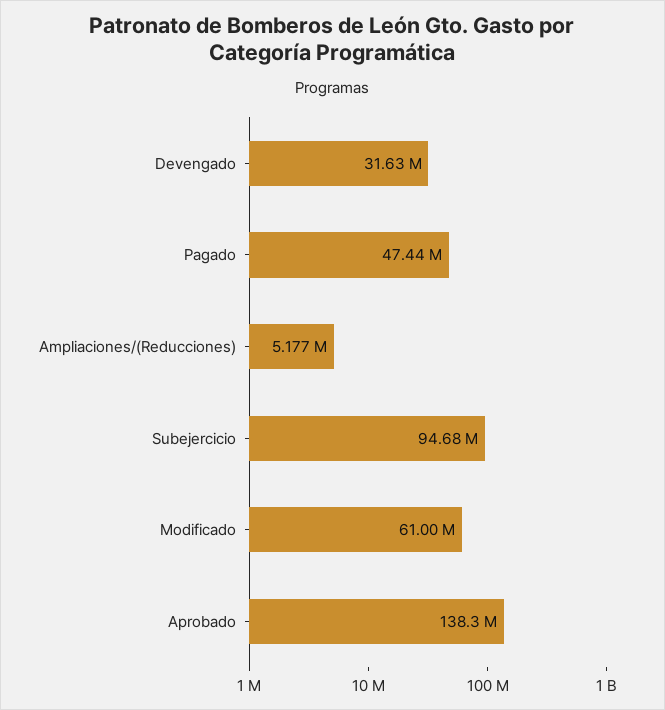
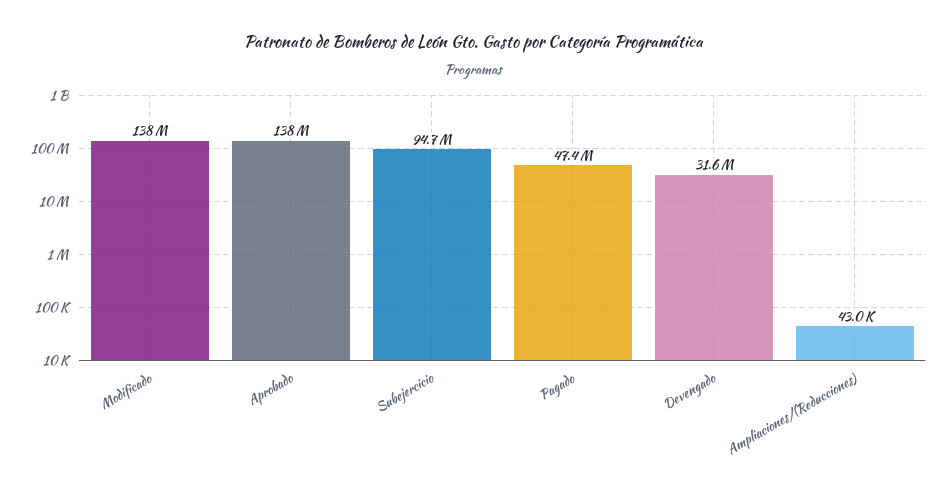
Ampliaciones/(Reducciones): 5177000 -> 43000
Modificado: 61000000 -> 138000000

